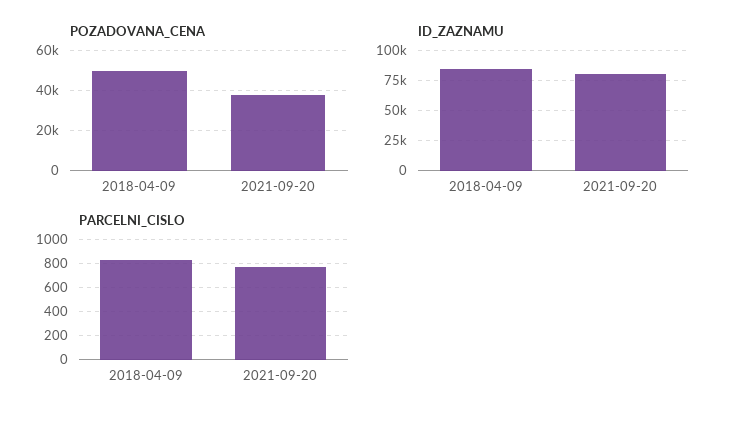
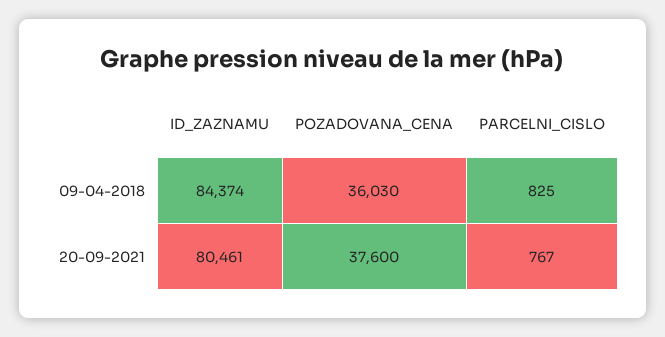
POZADOVANA_CENA, 2018-04-09: 50000 -> 36030

